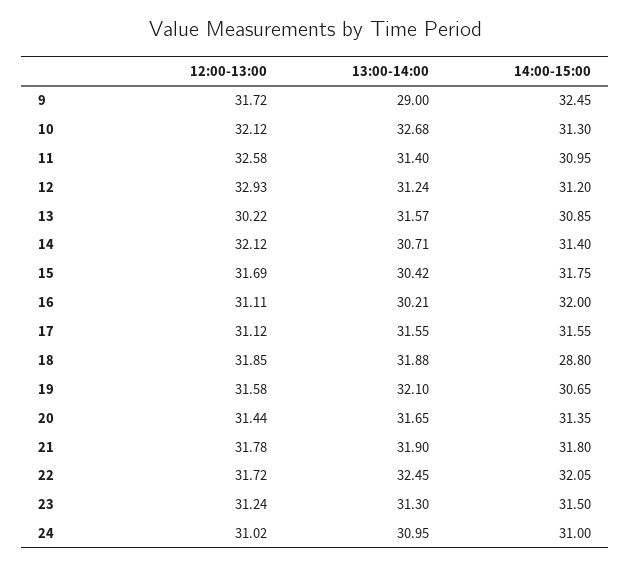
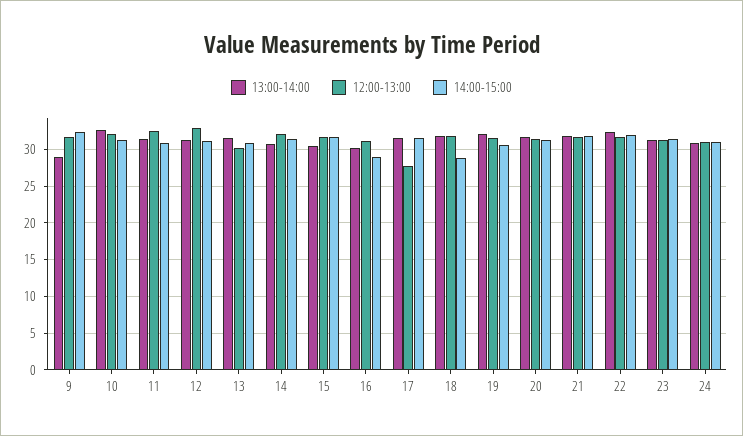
14:00-15:00, 16: 32 -> 29
12:00-13:00, 17: 31.12 -> 28

